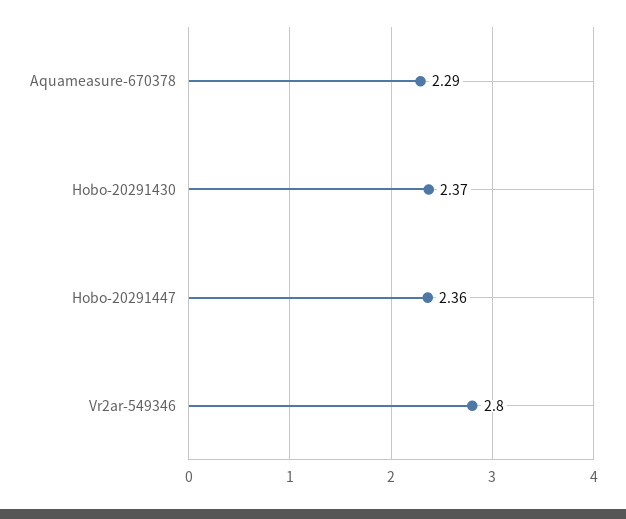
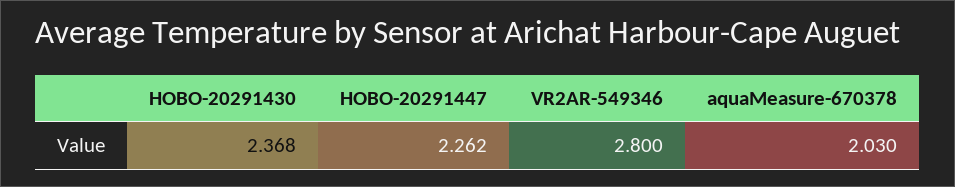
Aquameasure-670378: 2.29 -> 2.03
Hobo-20291447: 2.36 -> 2.262

